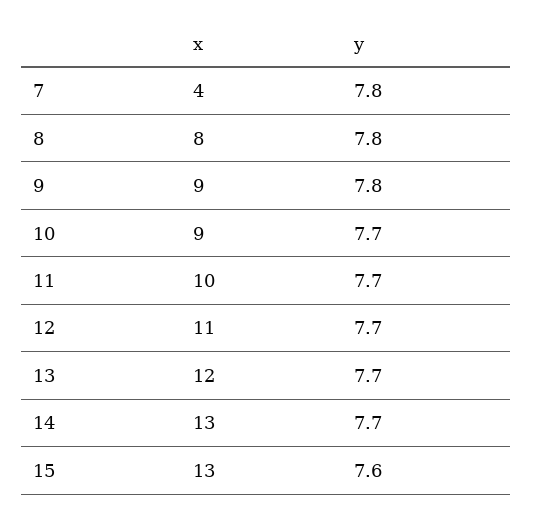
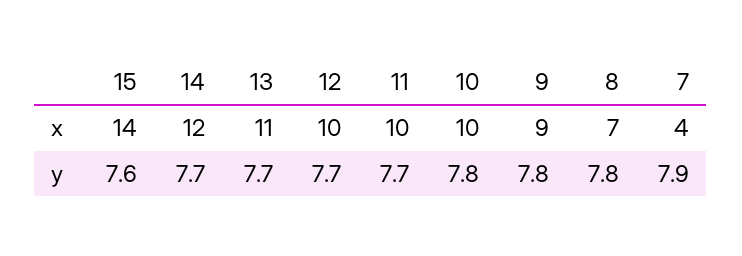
y, 7: 7.8 -> 7.9
x, 8: 8 -> 7
x, 10: 9 -> 10
y, 10: 7.7 -> 7.8
x, 12: 11 -> 10
x, 13: 12 -> 11
x, 14: 13 -> 12
x, 15: 13 -> 14

